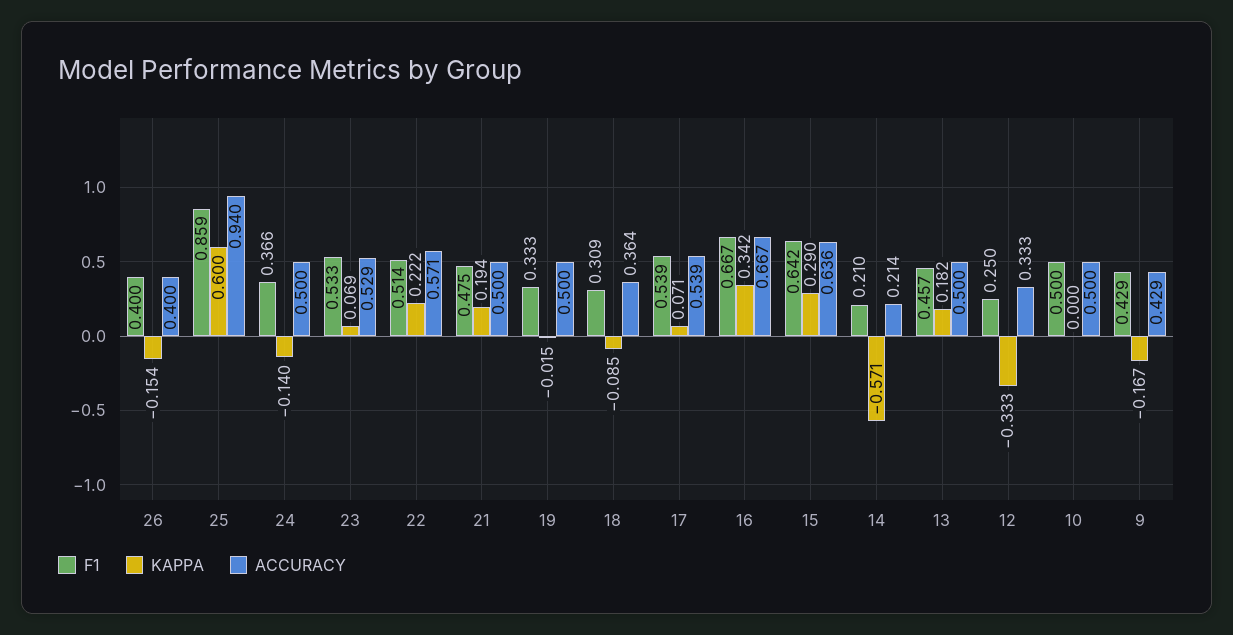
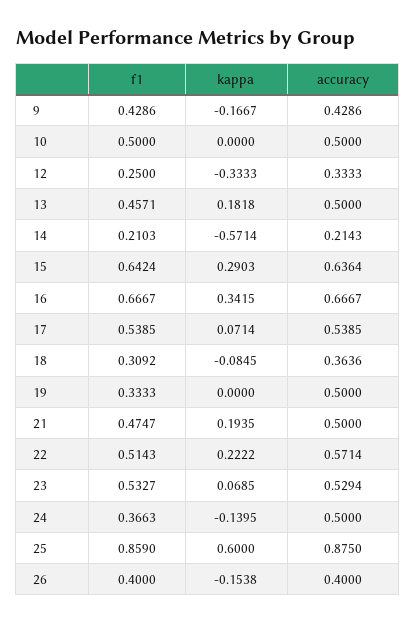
ACCURACY, 25: 0.94 -> 0.875
KAPPA, 19: -0.015 -> 0

